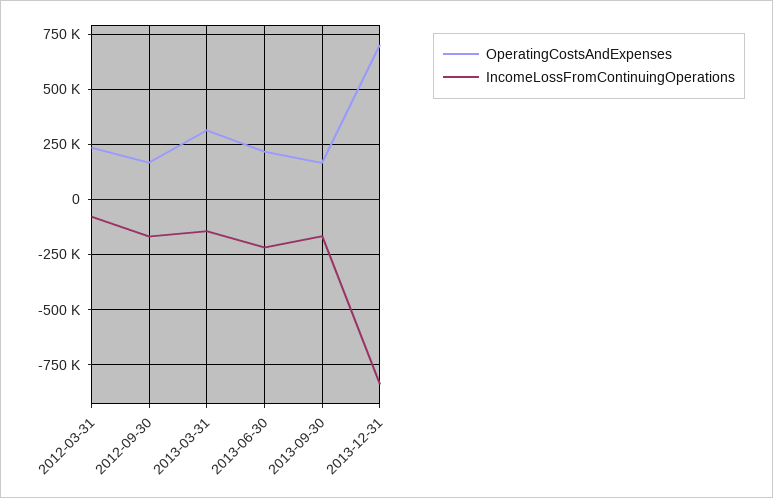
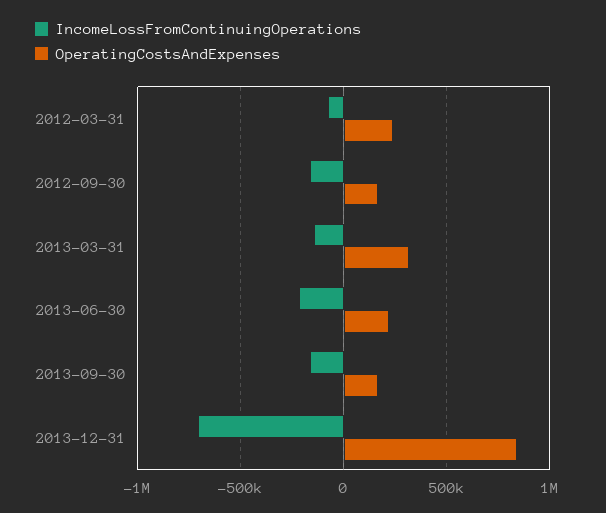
OperatingCostsAndExpenses, 2013-12-31: 700000 -> 850000
IncomeLossFromContinuingOperations, 2013-12-31: -850000 -> -700000

